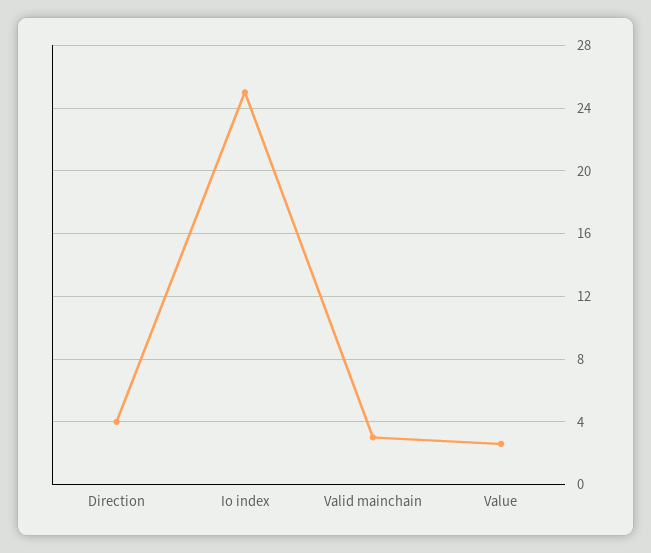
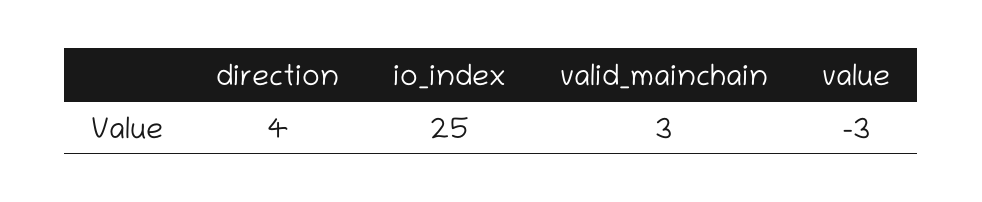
Value: 2.5 -> -3

